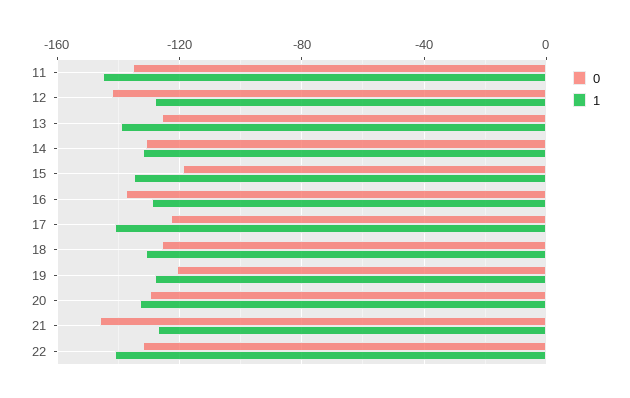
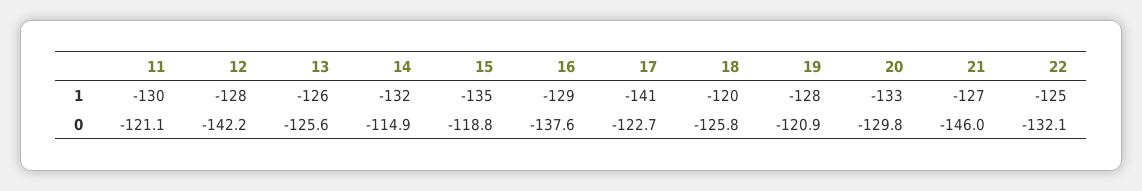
0, 11: -135 -> -121.1
1, 11: -145 -> -130
1, 13: -140 -> -126
0, 14: -130 -> -114.9
1, 18: -130 -> -120
1, 22: -140 -> -125

